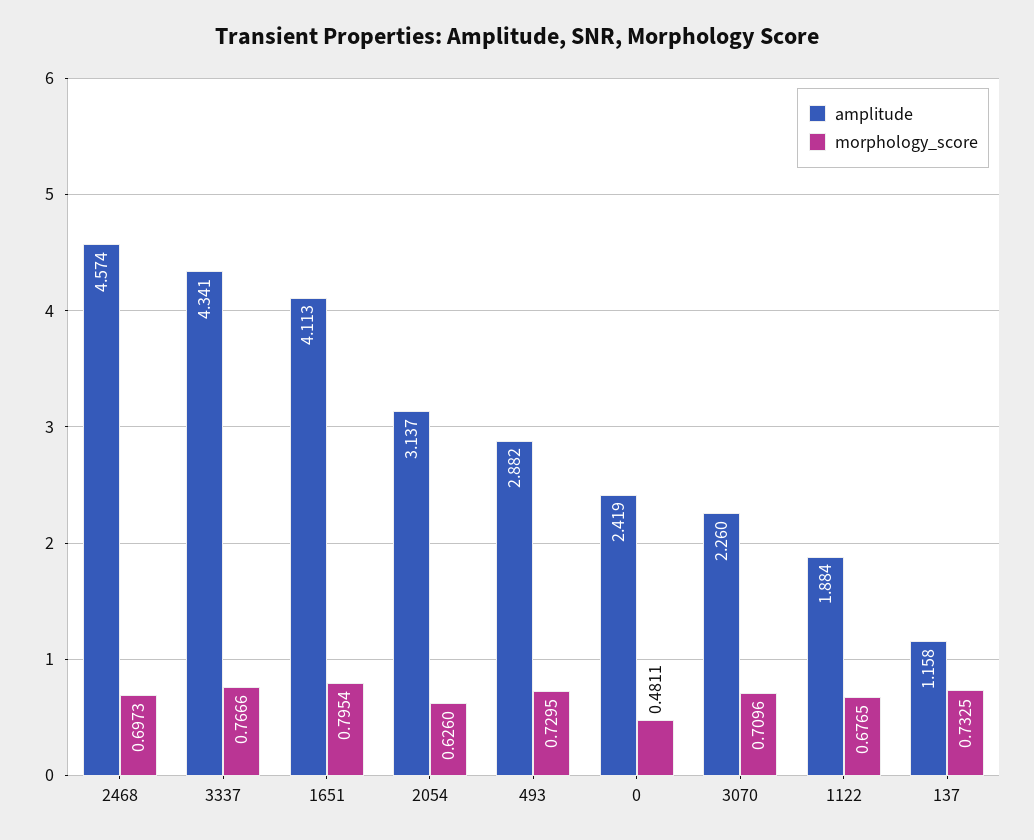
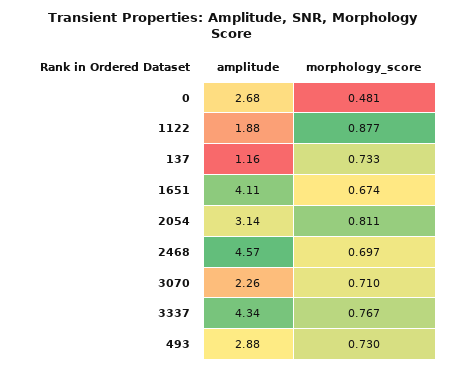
morphology_score, 1651: 0.7954 -> 0.674
morphology_score, 2054: 0.626 -> 0.811
amplitude, 0: 2.419 -> 2.68
morphology_score, 1122: 0.6765 -> 0.877

